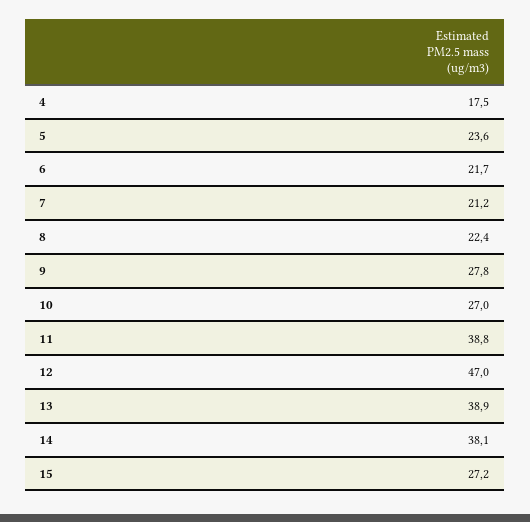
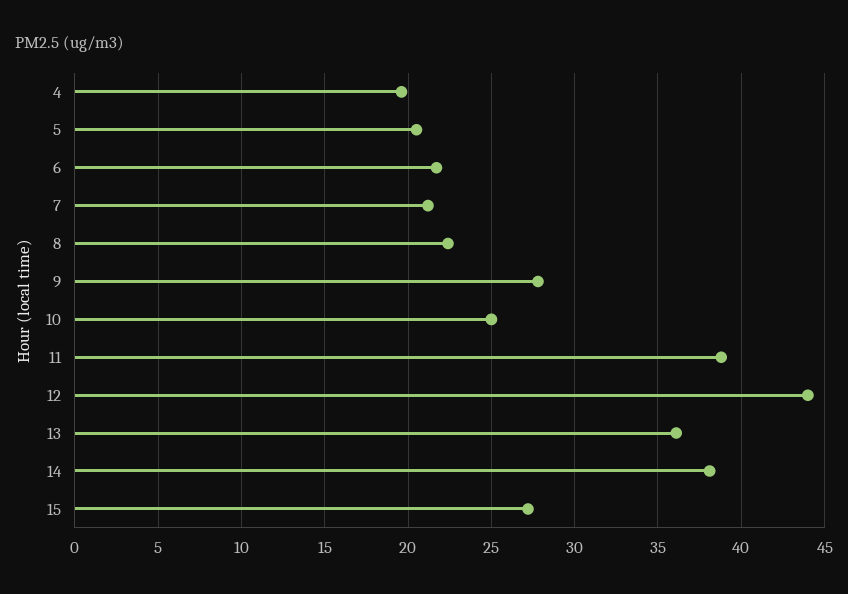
4: 17.5 -> 19.5
5: 23.6 -> 20.5
10: 27 -> 25
12: 47 -> 44
13: 38.9 -> 36

